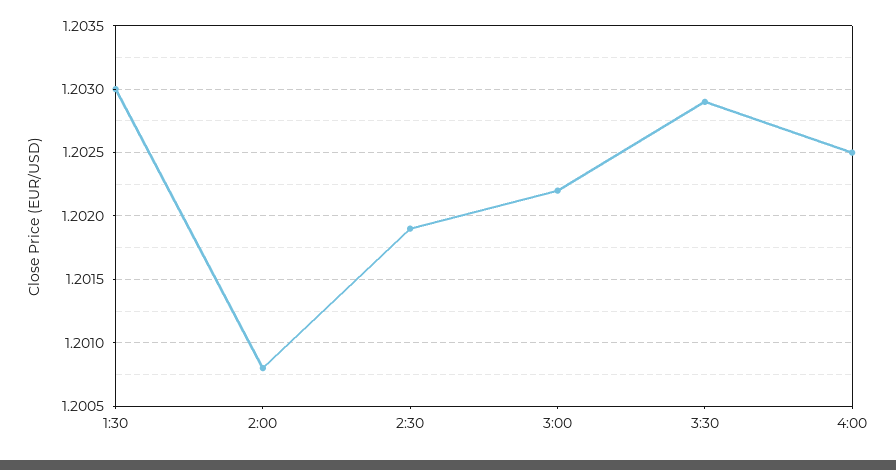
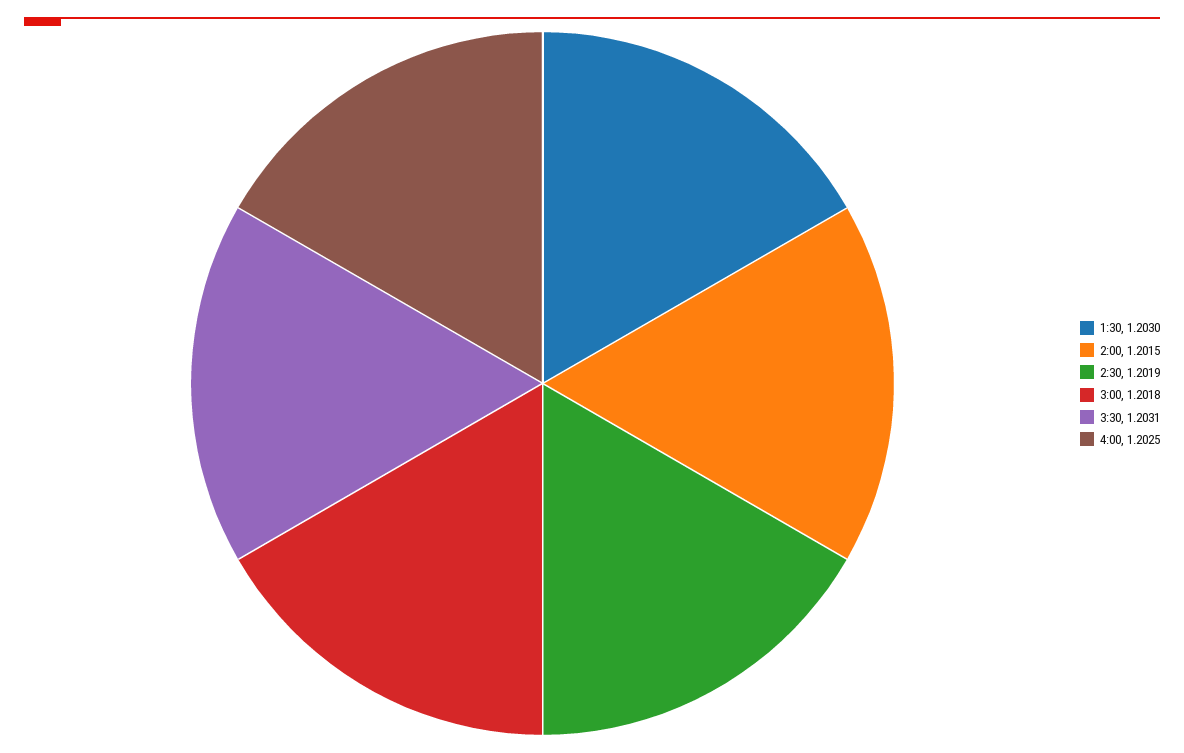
2:00: 1.2008 -> 1.2015
3:00: 1.2022 -> 1.2018
3:30: 1.2029 -> 1.2031

